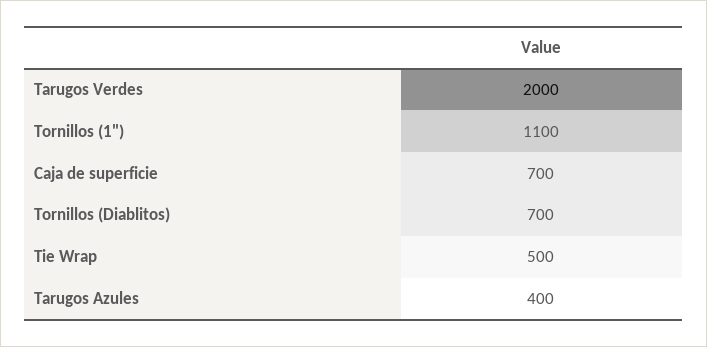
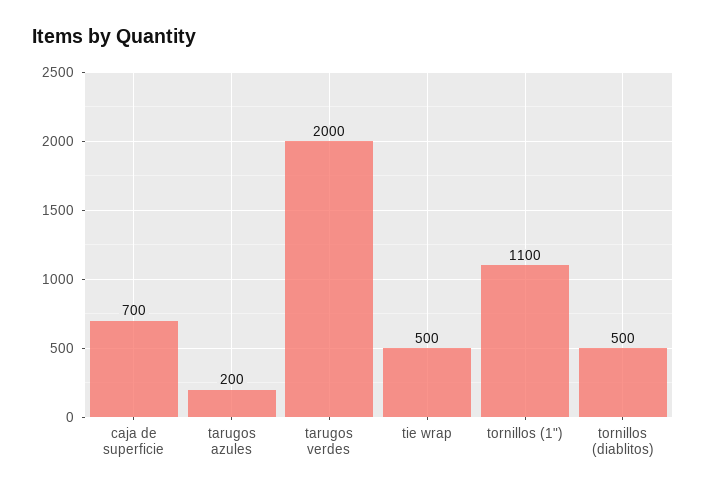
Tornillos (Diablitos): 700 -> 500
Tarugos Azules: 400 -> 200

